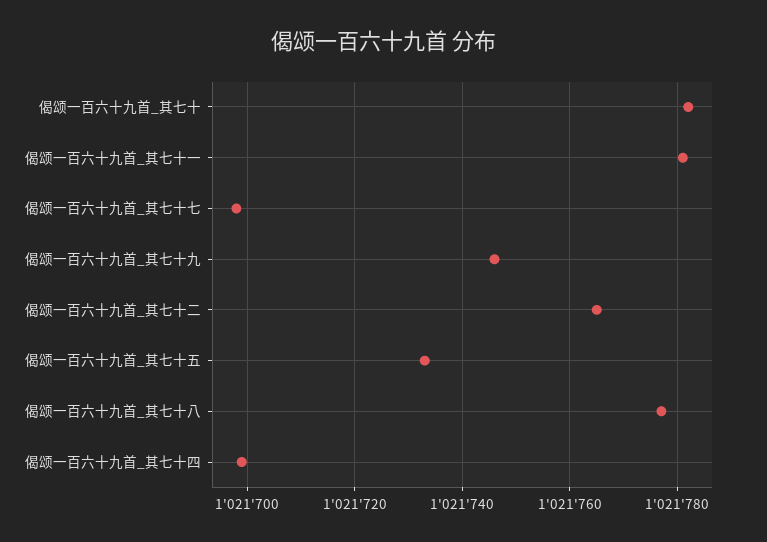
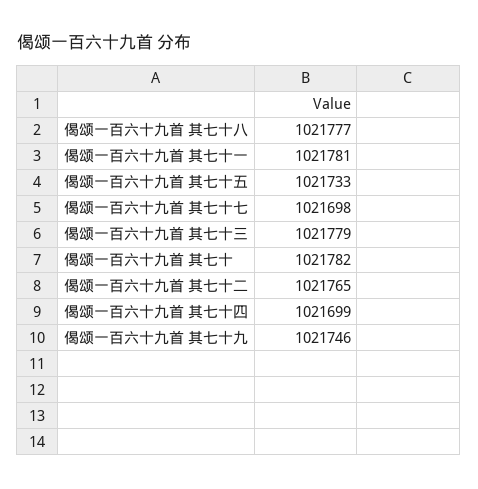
偈颂一百六十九首 其七十三: none -> 1021779

